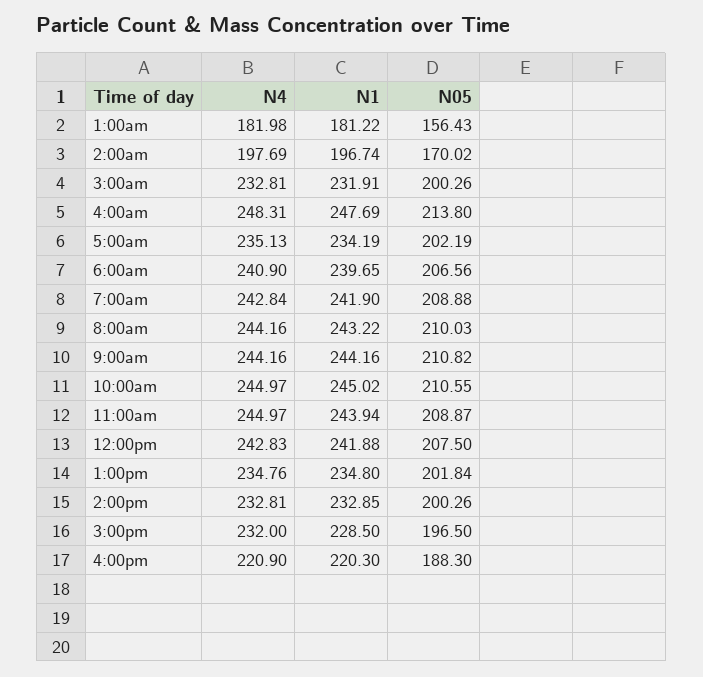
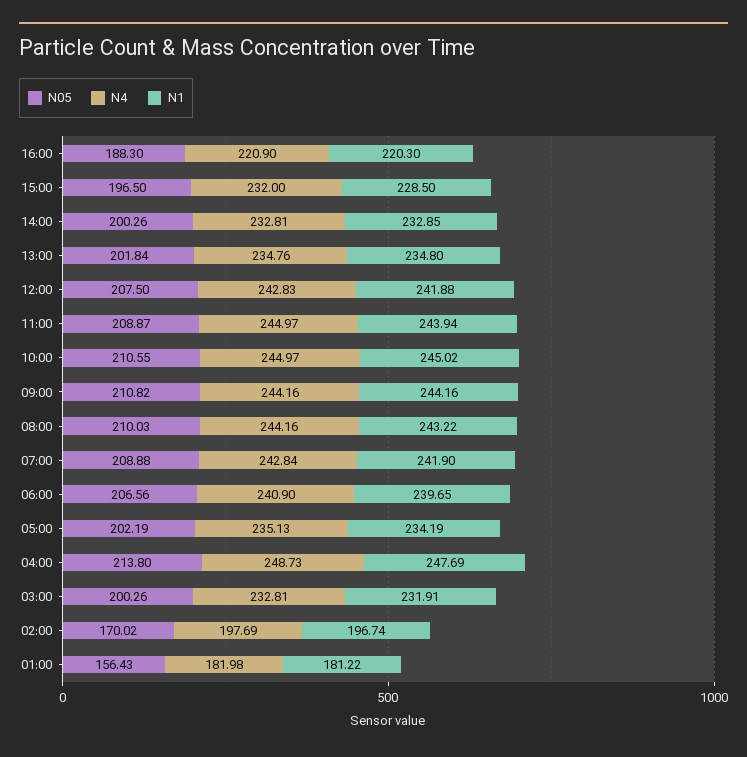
N4, 4:00am: 248.31 -> 248.73

